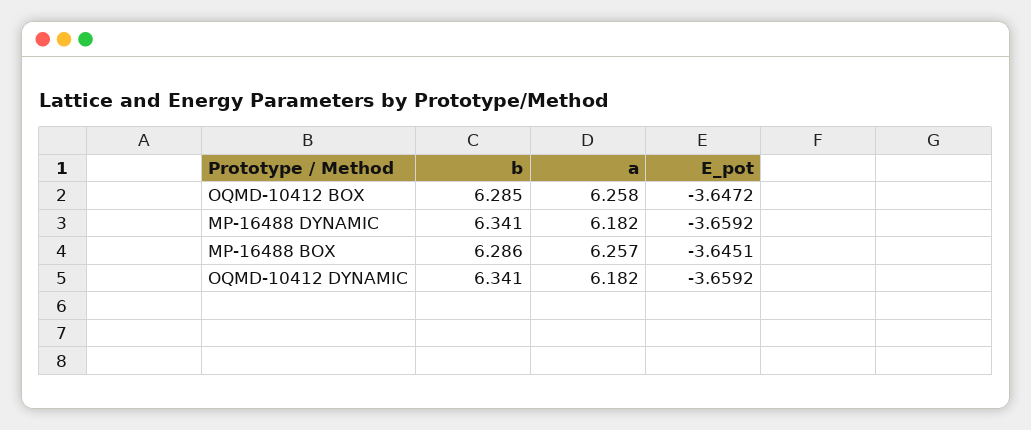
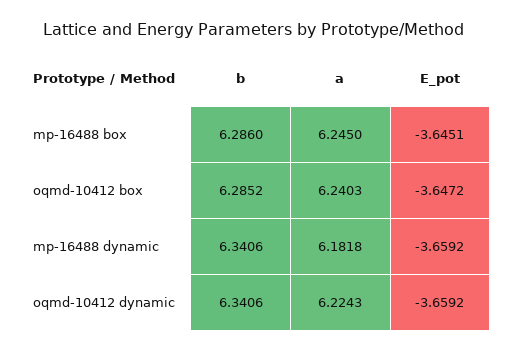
a, OQMD-10412 BOX: 6.258 -> 6.2403
a, MP-16488 BOX: 6.257 -> 6.245
a, OQMD-10412 DYNAMIC: 6.182 -> 6.2243

